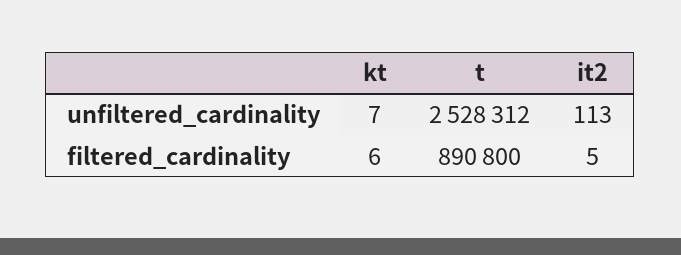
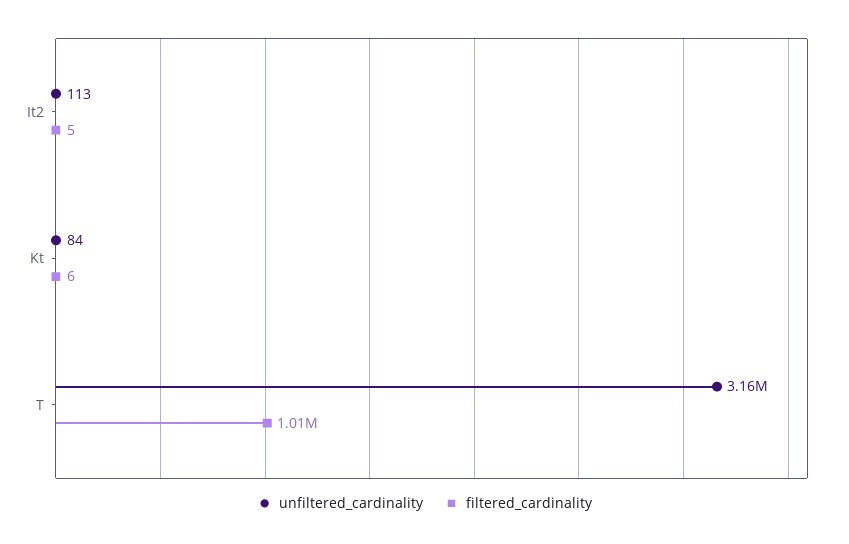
unfiltered_cardinality, kt: 7 -> 84
unfiltered_cardinality, t: 2528312 -> 3160000
filtered_cardinality, t: 890800 -> 1010000

